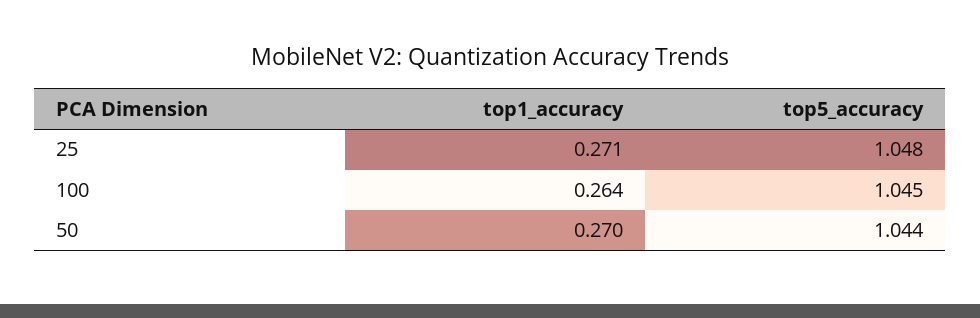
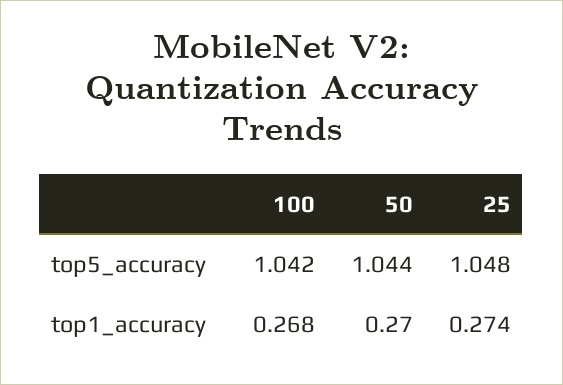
top1_accuracy, 25: 0.271 -> 0.274
top1_accuracy, 100: 0.264 -> 0.268
top5_accuracy, 100: 1.045 -> 1.042

